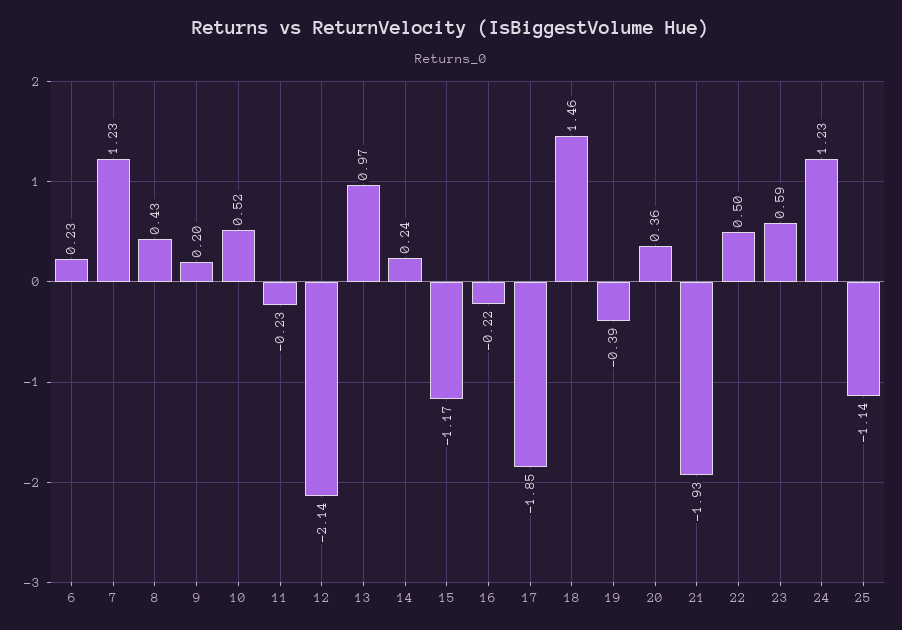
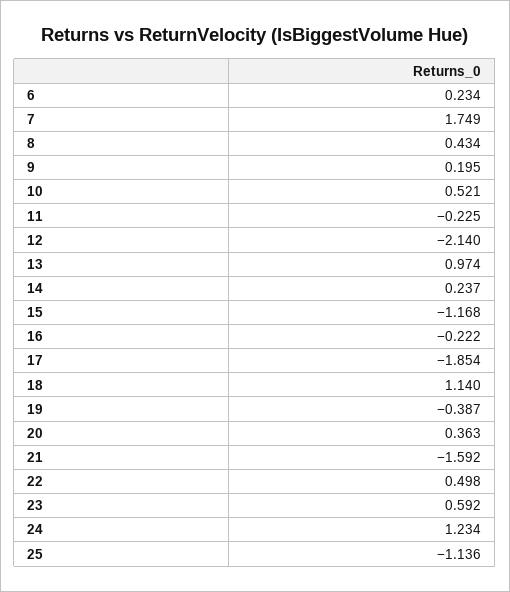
7: 1.23 -> 1.749
18: 1.46 -> 1.14
21: -1.93 -> -1.592

